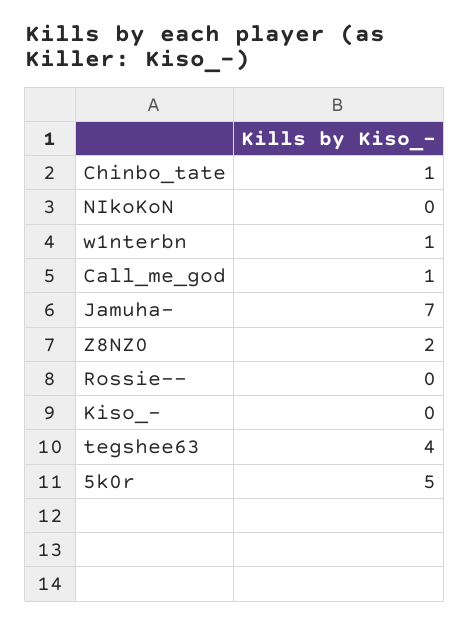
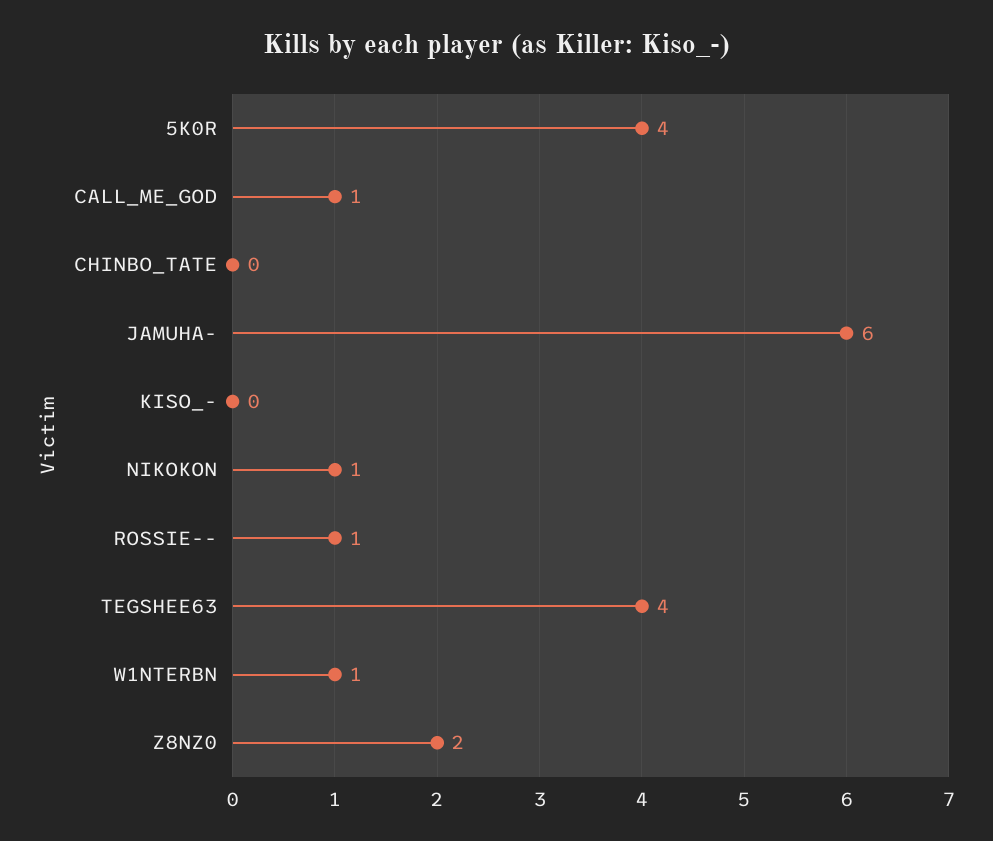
Chinbo_tate: 1 -> 0
NIkoKoN: 0 -> 1
Jamuha-: 7 -> 6
Rossie--: 0 -> 1
5k0r: 5 -> 4

